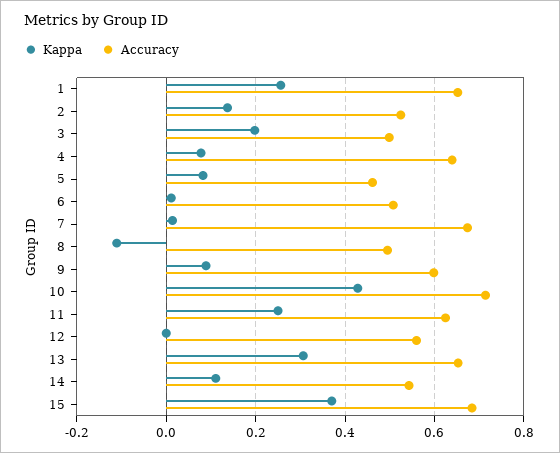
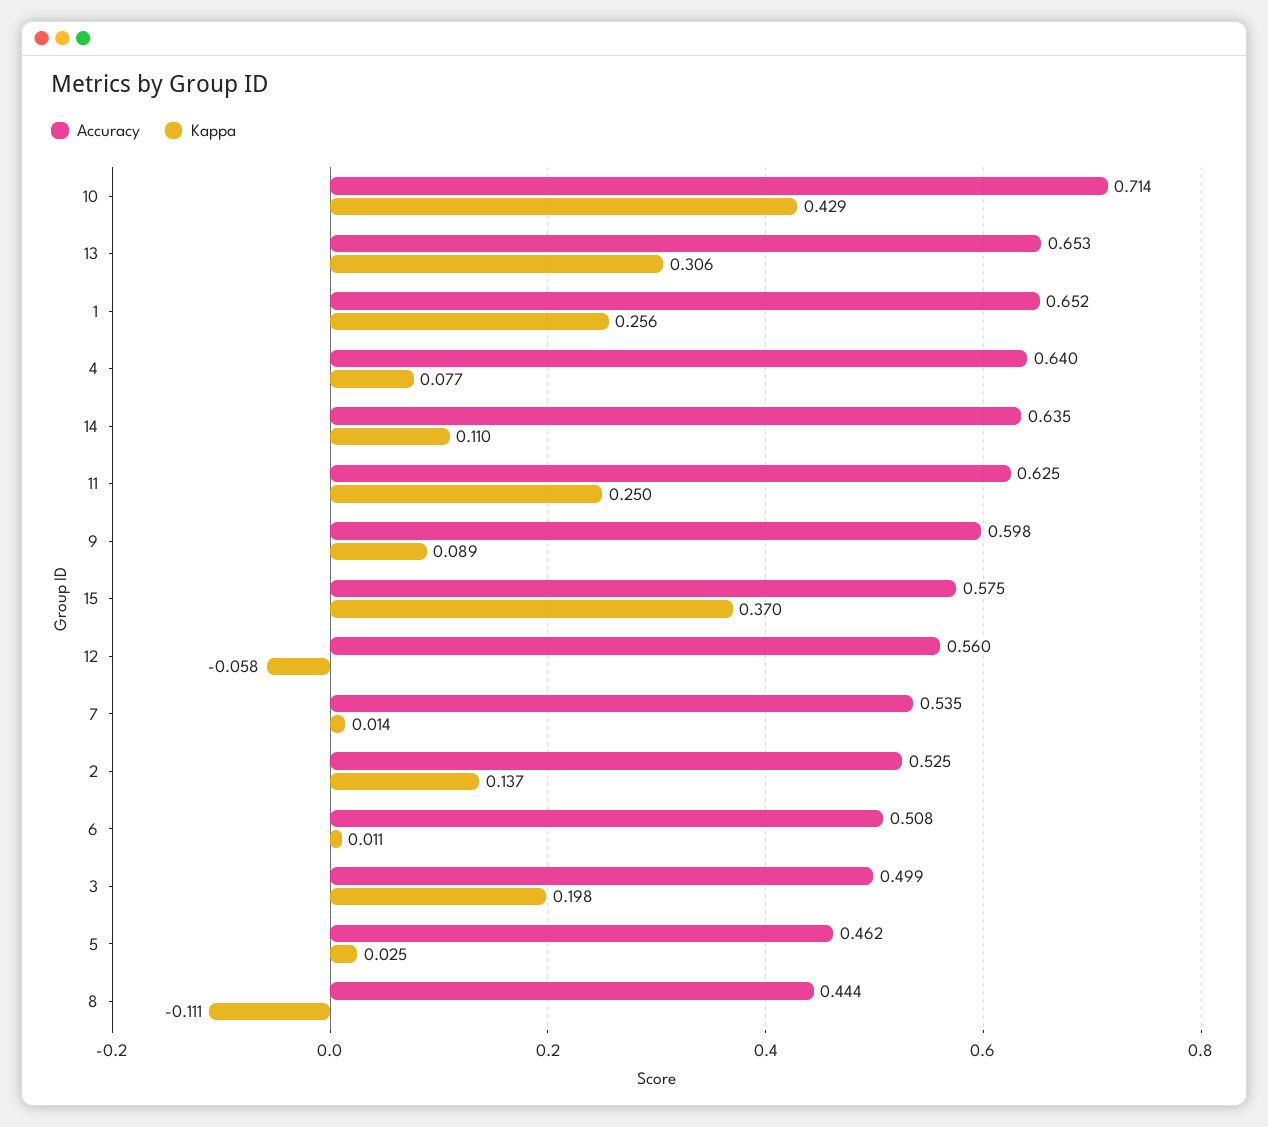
Kappa, 5: 0.08 -> 0.025
Accuracy, 7: 0.68 -> 0.535
Accuracy, 8: 0.5 -> 0.444
Kappa, 12: 0 -> -0.058
Accuracy, 14: 0.54 -> 0.635
Accuracy, 15: 0.68 -> 0.575

